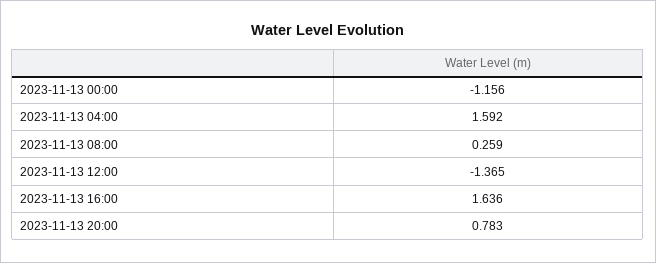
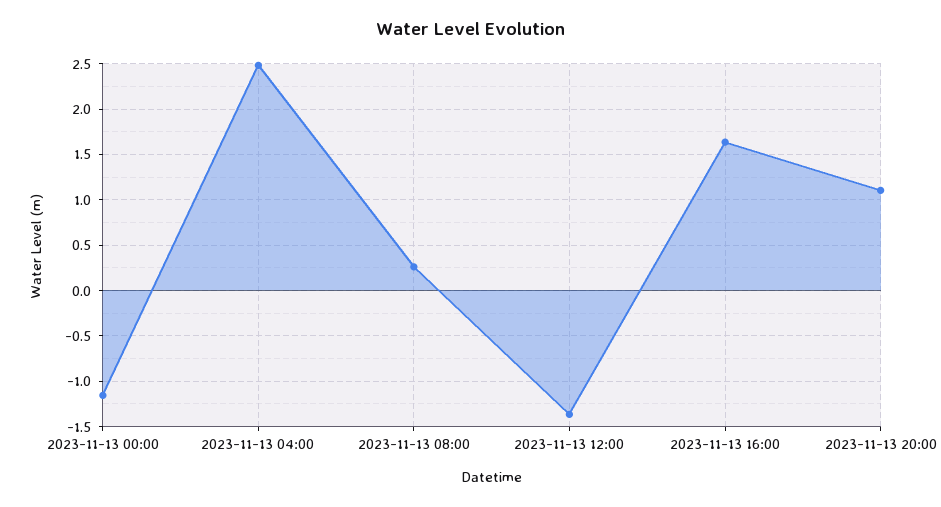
2023-11-13 04:00: 1.592 -> 2.5
2023-11-13 20:00: 0.783 -> 1.1

